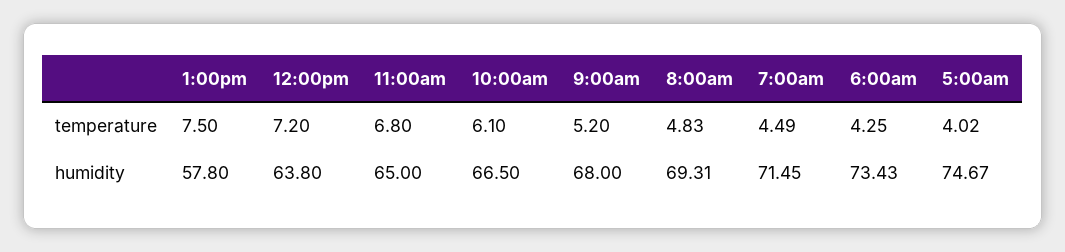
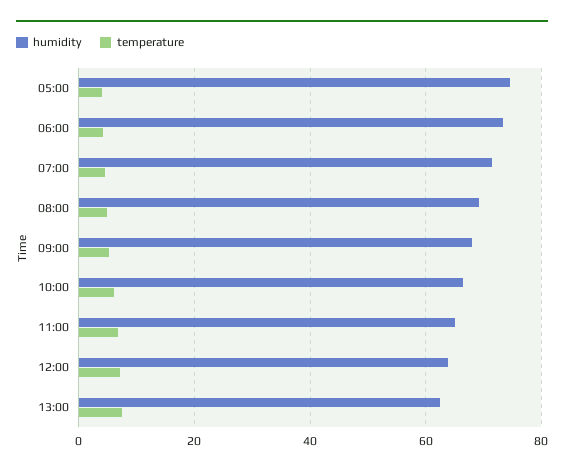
humidity, 1:00pm: 57.8 -> 62

